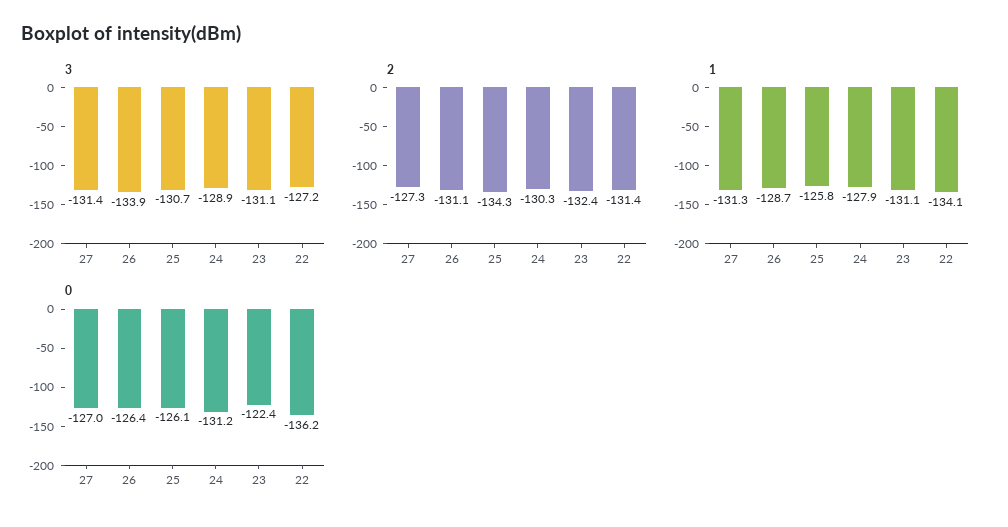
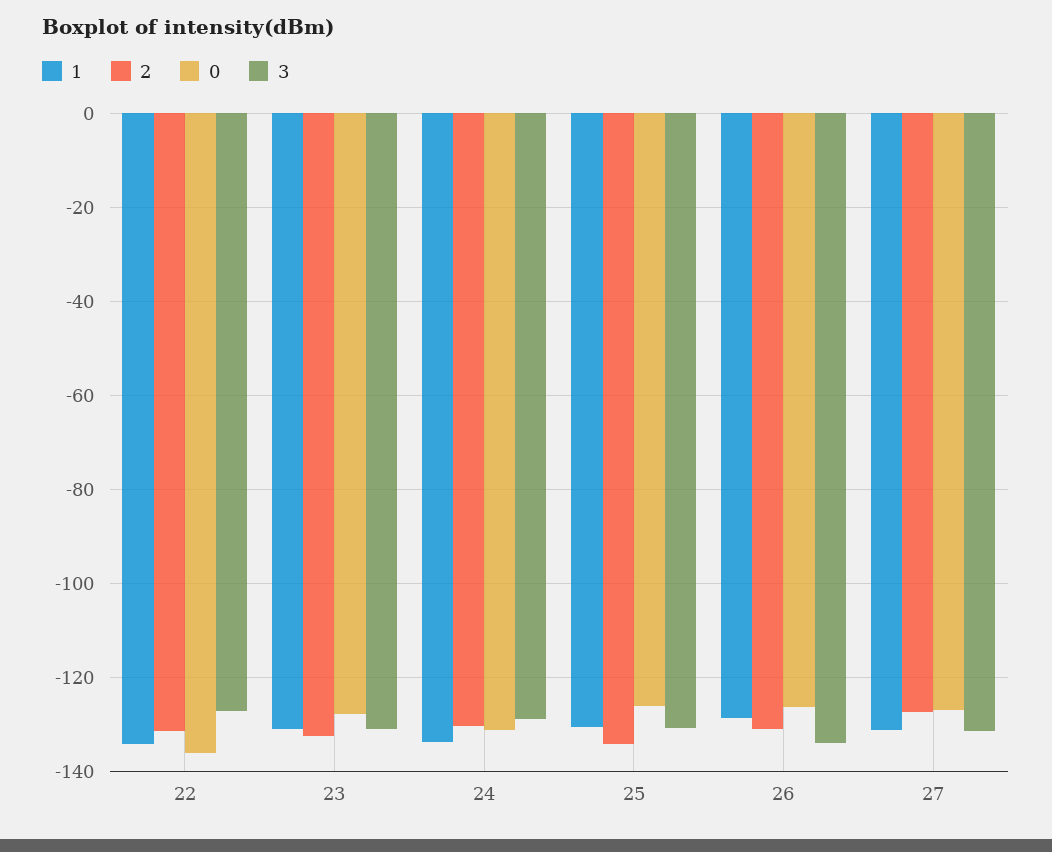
1, 25: -125.8 -> -130
1, 24: -127.9 -> -134
0, 23: -122.4 -> -128

